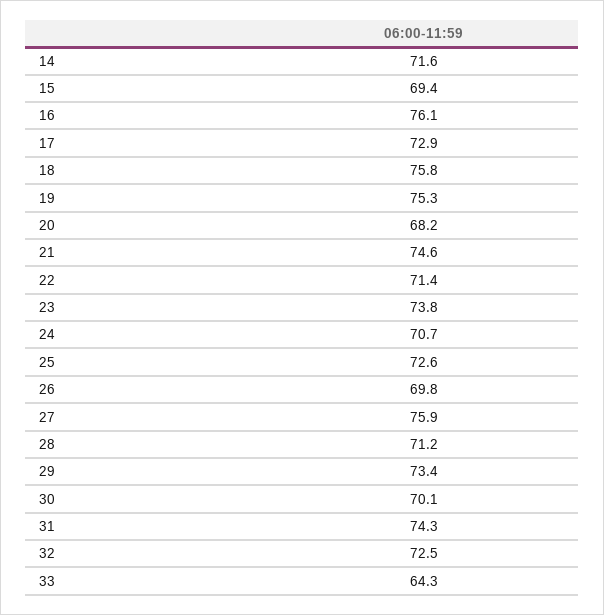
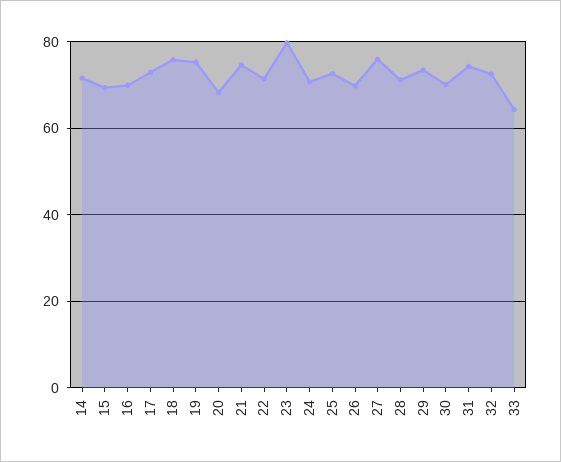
16: 76.1 -> 70
23: 73.8 -> 80

